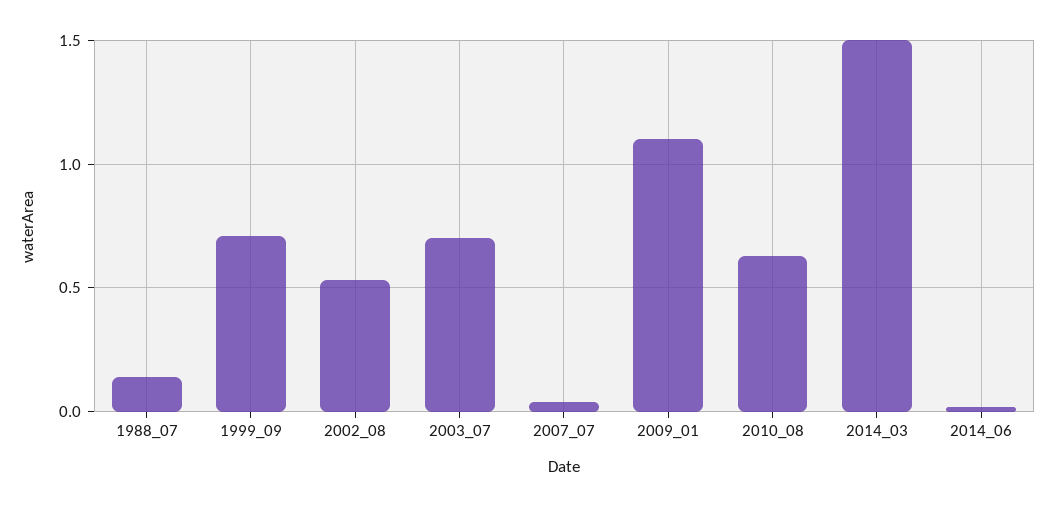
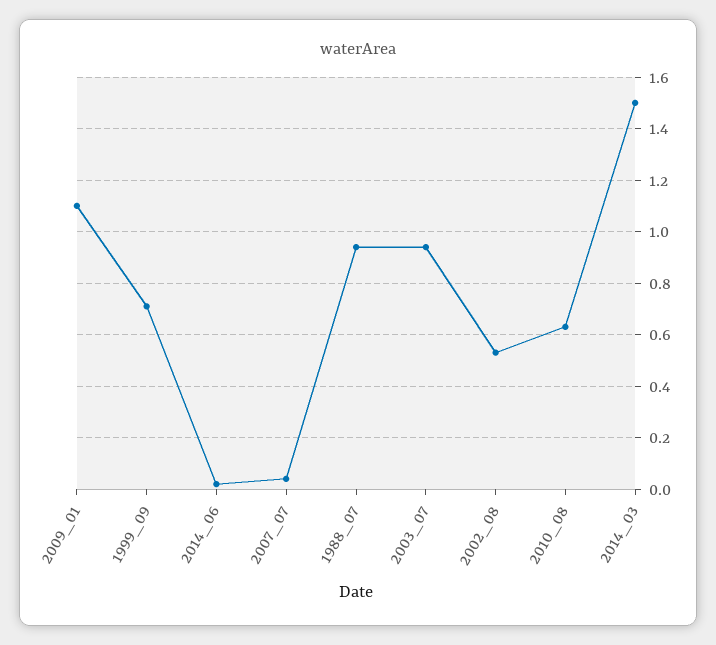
1988_07: 0.15 -> 0.95
2003_07: 0.7 -> 0.95

